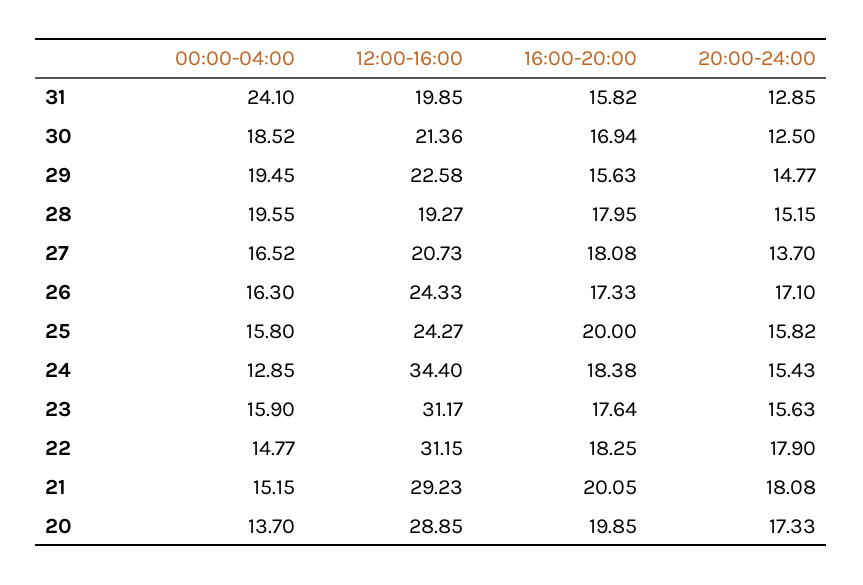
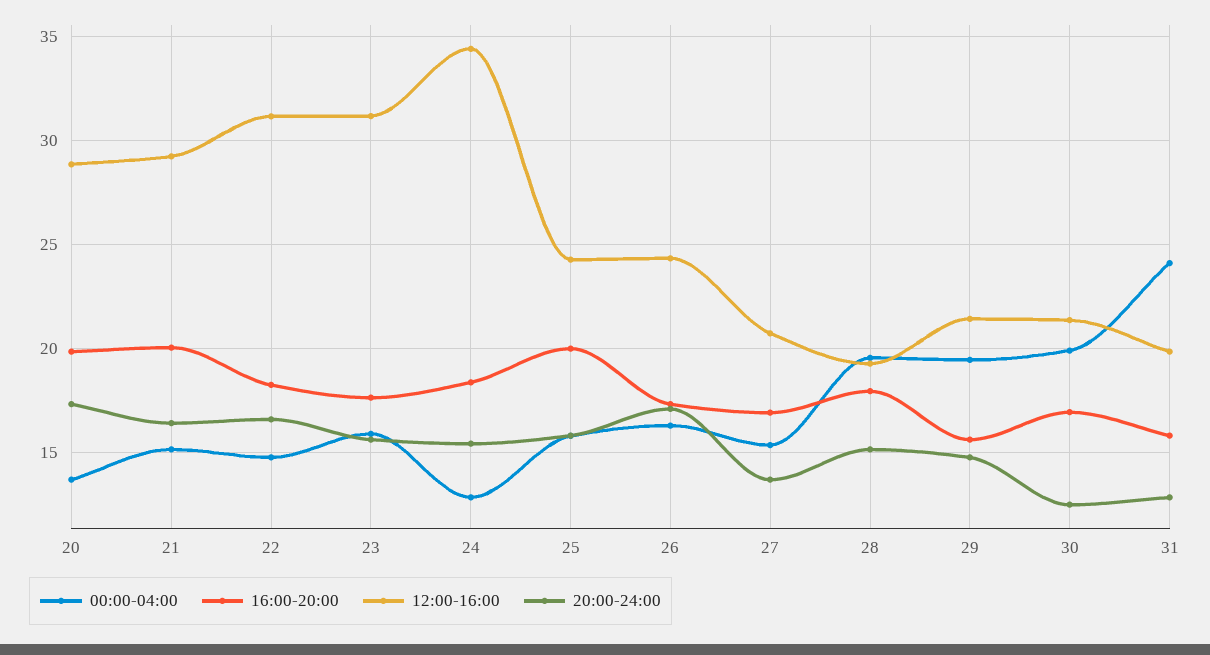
00:00-04:00, 30: 18.52 -> 20
12:00-16:00, 29: 22.58 -> 21.5
00:00-04:00, 27: 16.52 -> 15.5
16:00-20:00, 27: 18.08 -> 17
20:00-24:00, 22: 17.9 -> 16.5
20:00-24:00, 21: 18.08 -> 16.5

